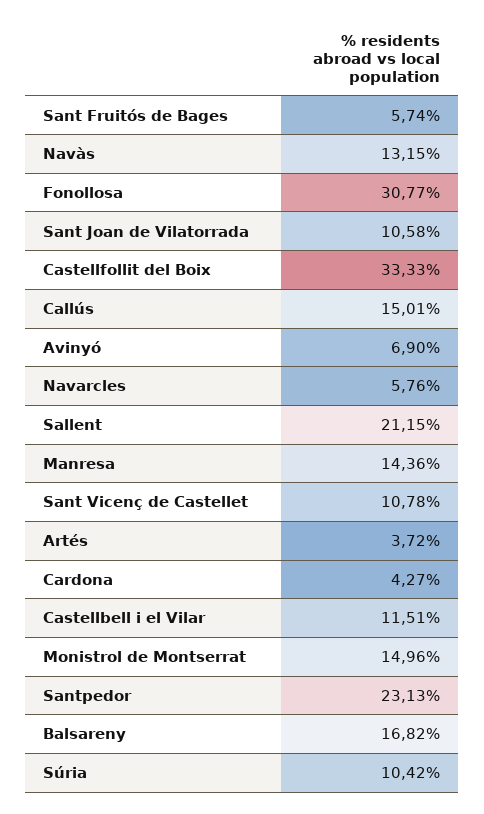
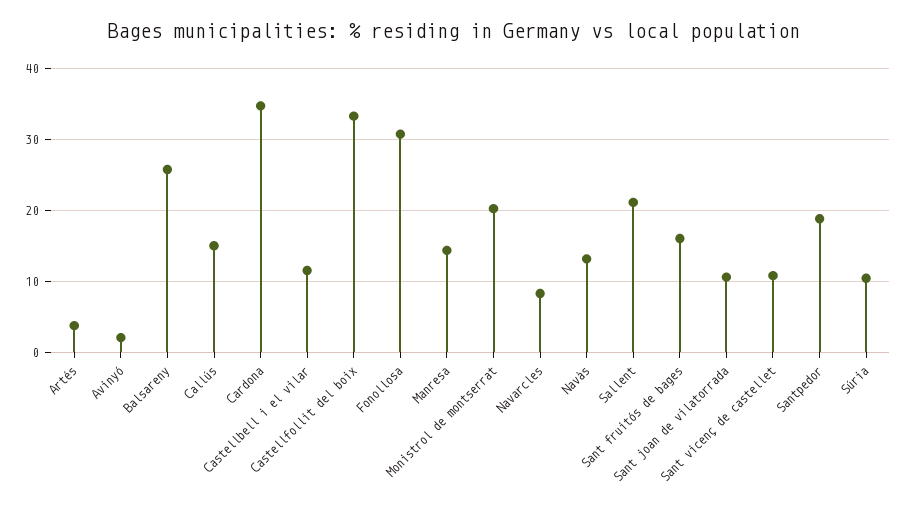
Sant Fruitós de Bages: 5.74 -> 16
Avinyó: 6.9 -> 2
Navarcles: 5.76 -> 8
Cardona: 4.27 -> 35
Monistrol de Montserrat: 14.96 -> 20
Santpedor: 23.13 -> 19
Balsareny: 16.82 -> 26

